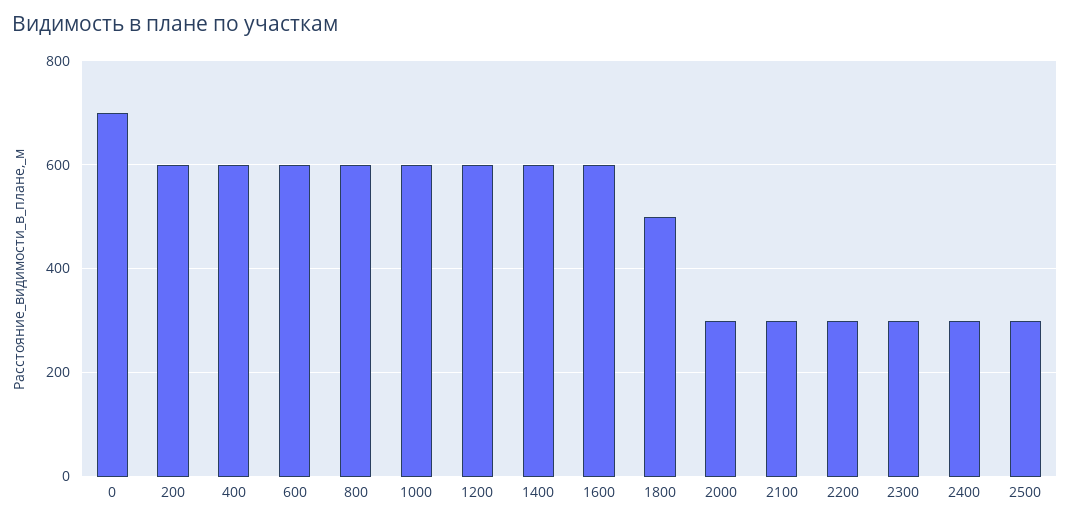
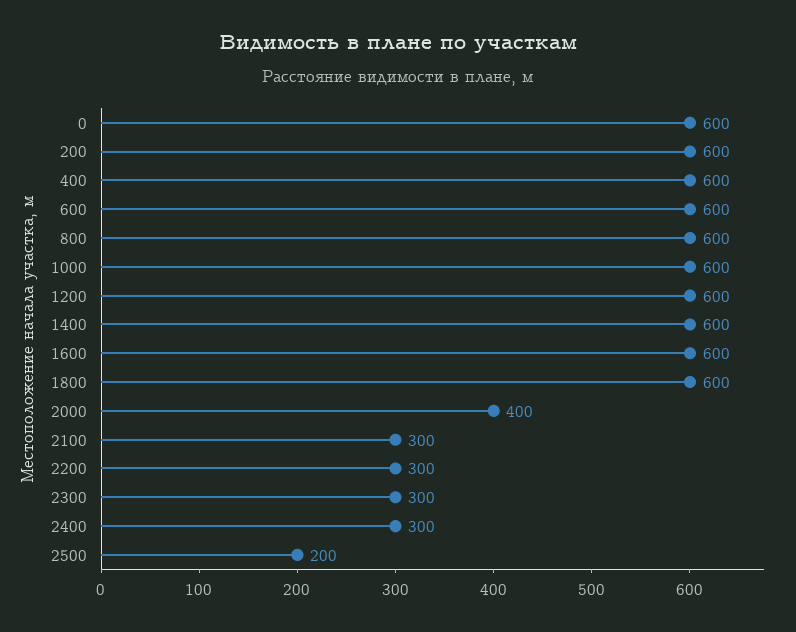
0: 700 -> 600
1800: 500 -> 600
2000: 300 -> 400
2500: 300 -> 200

